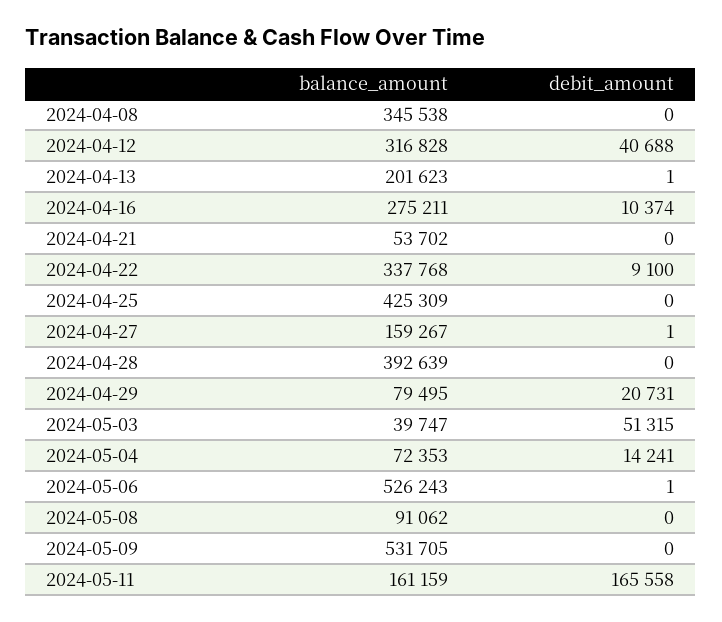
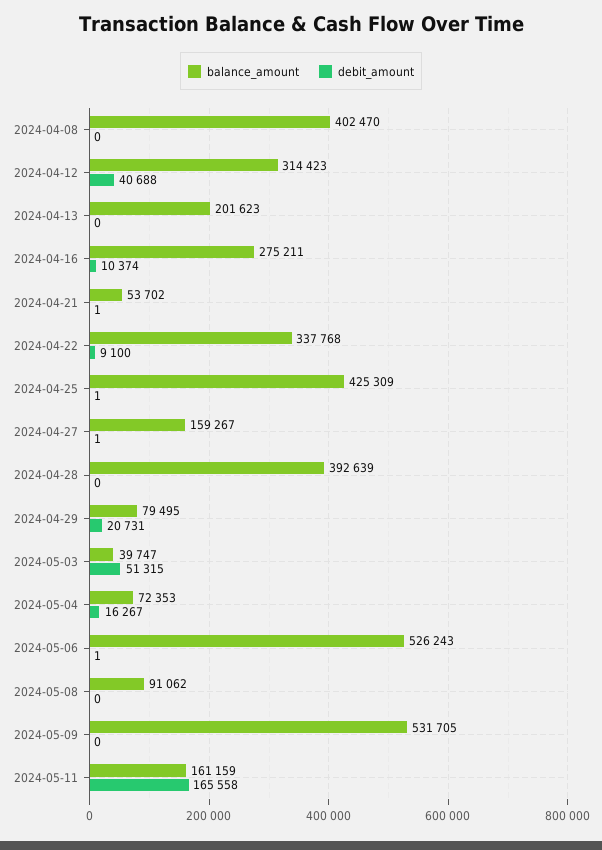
balance_amount, 2024-04-08: 345538 -> 402470
balance_amount, 2024-04-12: 316828 -> 314423
debit_amount, 2024-04-13: 1 -> 0
debit_amount, 2024-04-21: 0 -> 1
debit_amount, 2024-04-25: 0 -> 1
debit_amount, 2024-05-04: 14241 -> 16267

